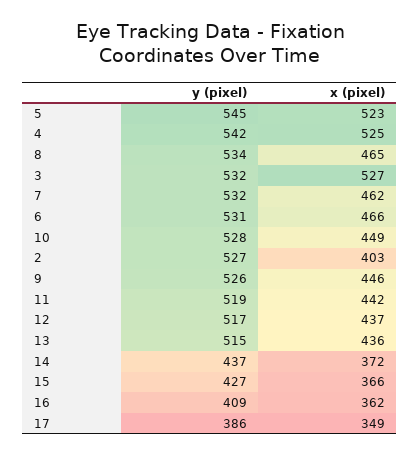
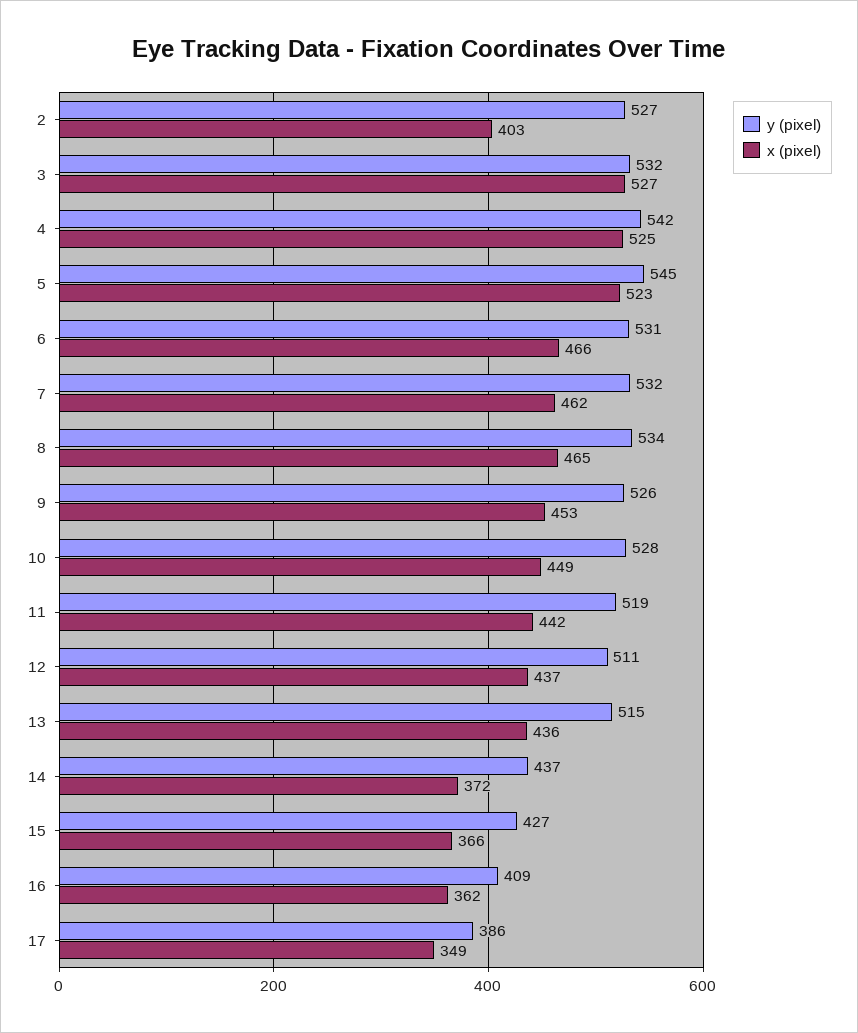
x (pixel), 9: 446 -> 453
y (pixel), 12: 517 -> 511

